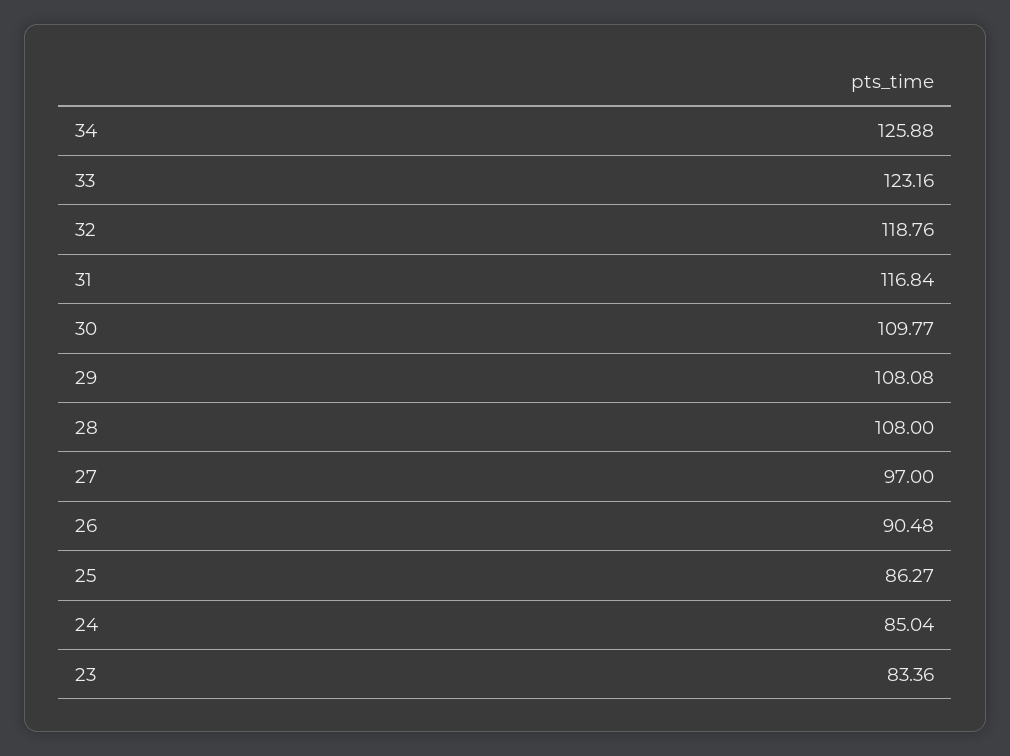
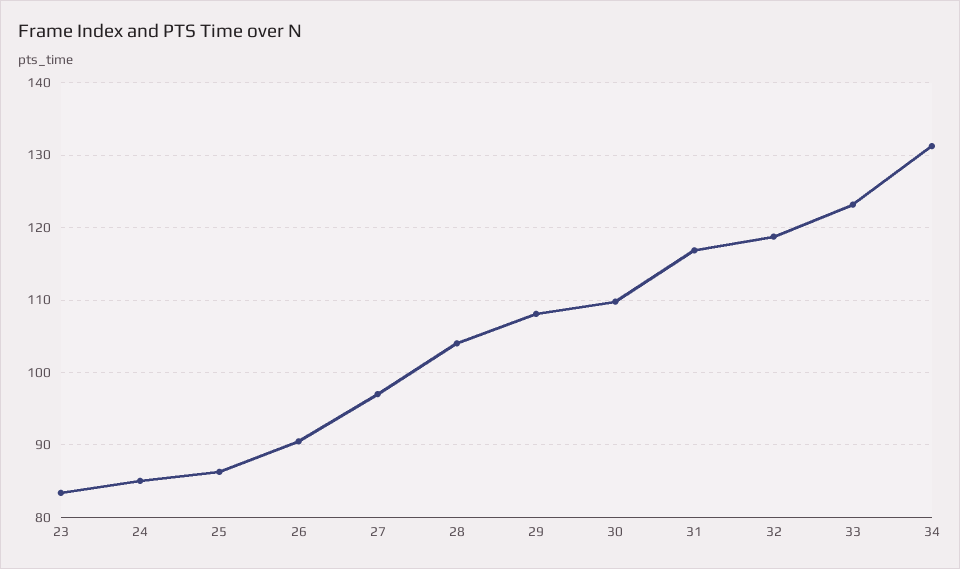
34: 125.88 -> 131
28: 108 -> 104

